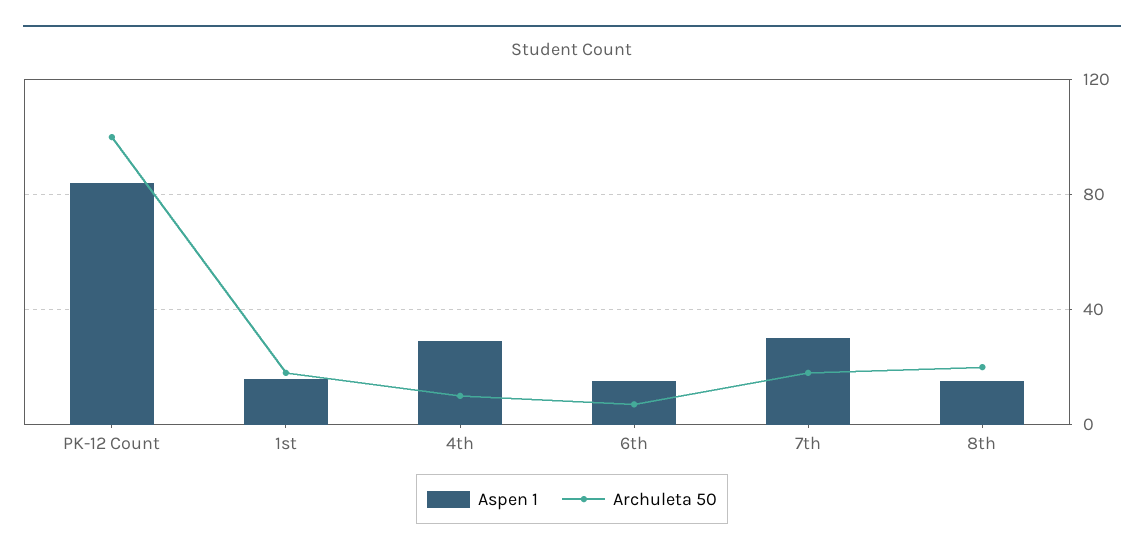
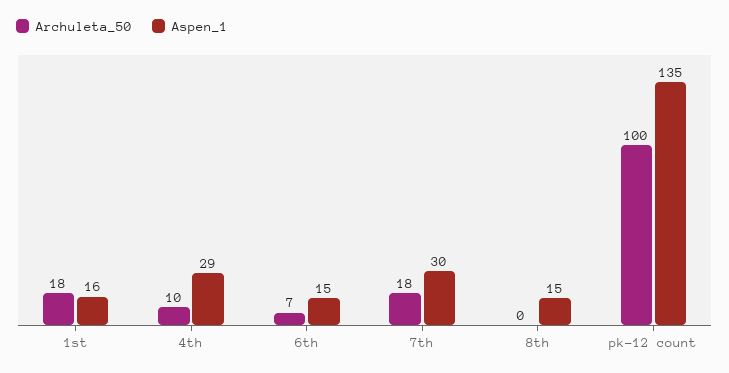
Aspen 1, PK-12 Count: 85 -> 135
Archuleta 50, 8th: 20 -> 0

